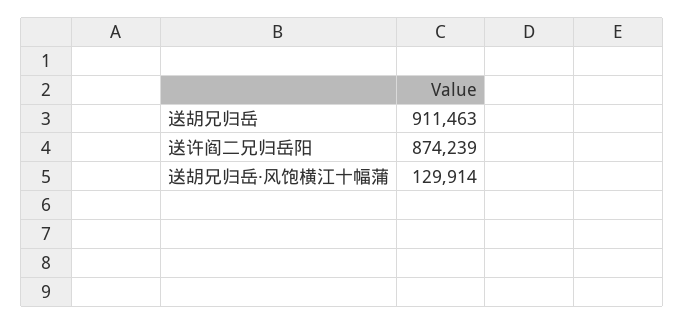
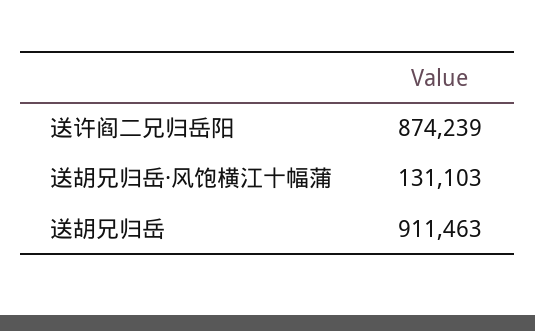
送胡兄归岳·风饱横江十幅蒲: 129914 -> 131103

